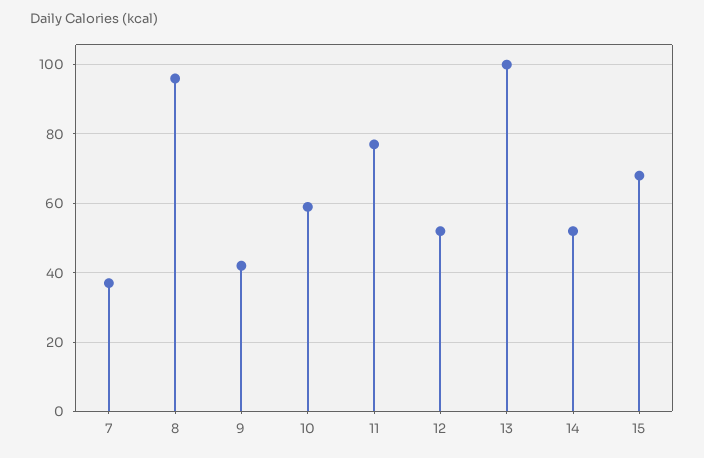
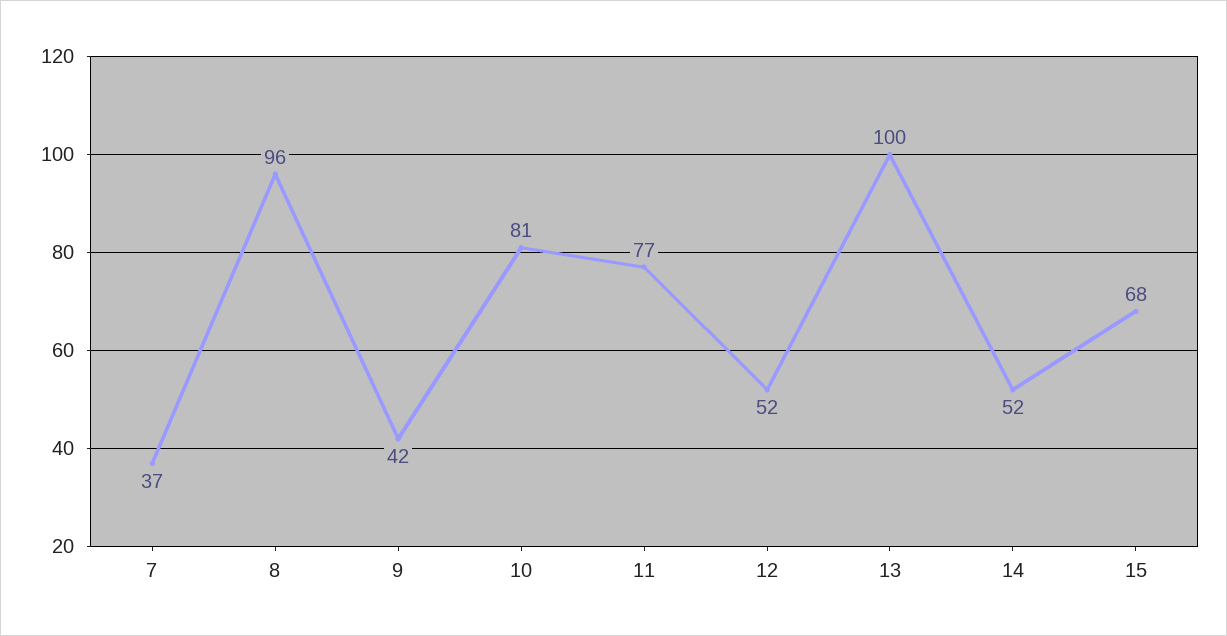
10: 60 -> 81

